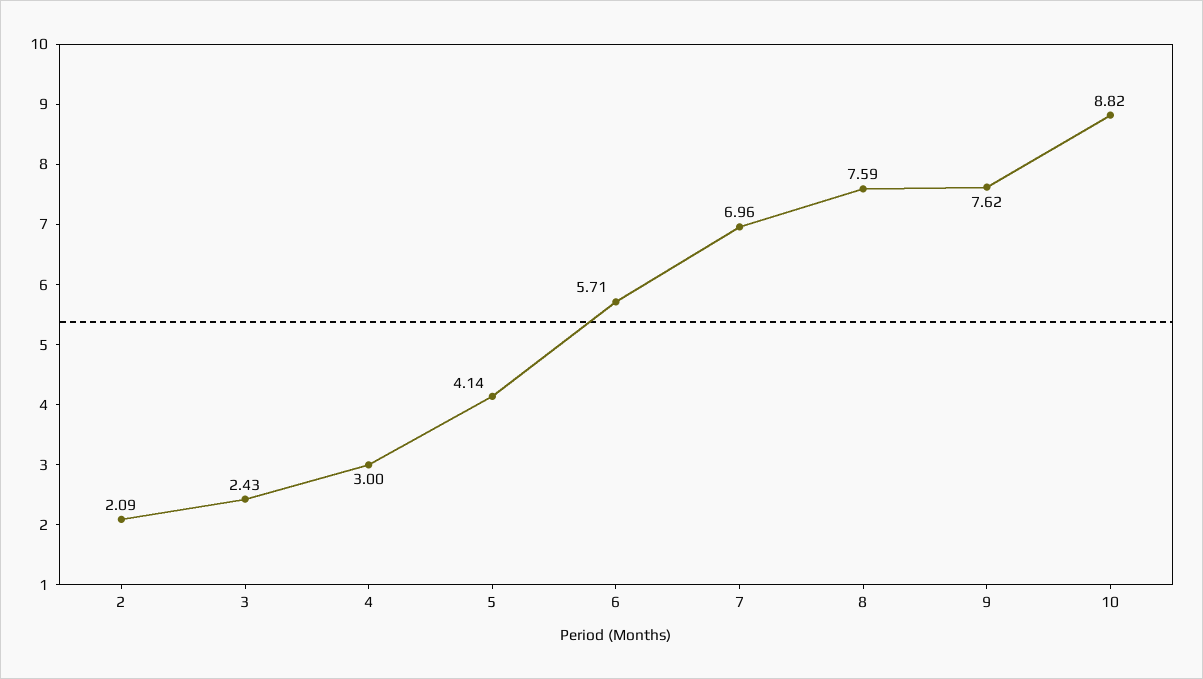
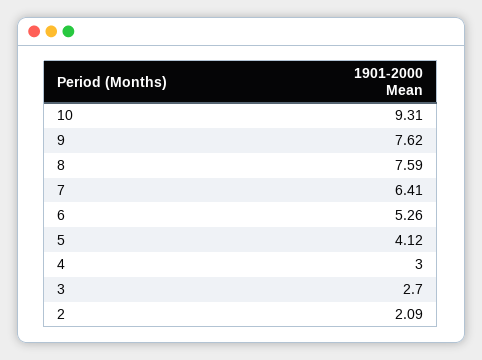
3: 2.43 -> 2.7
5: 4.14 -> 4.12
6: 5.71 -> 5.26
7: 6.96 -> 6.41
10: 8.82 -> 9.31

